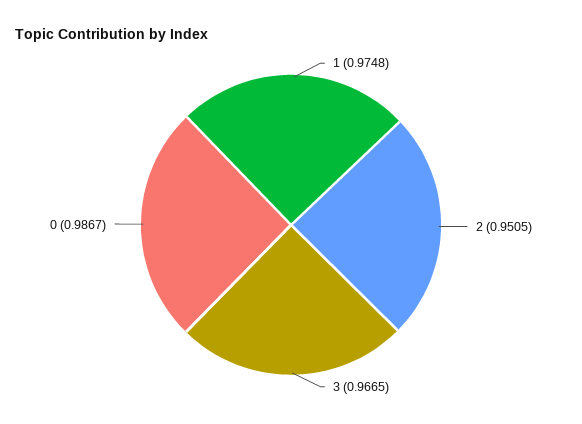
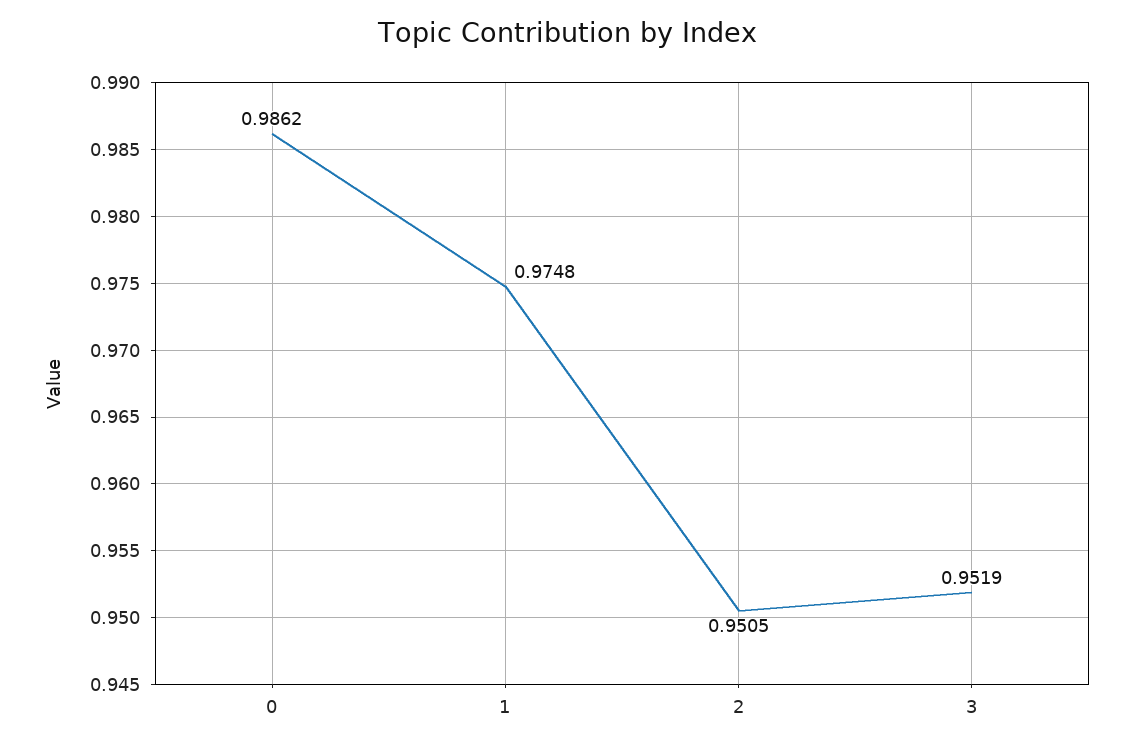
3: 0.9665 -> 0.9519
0: 0.9867 -> 0.9862

